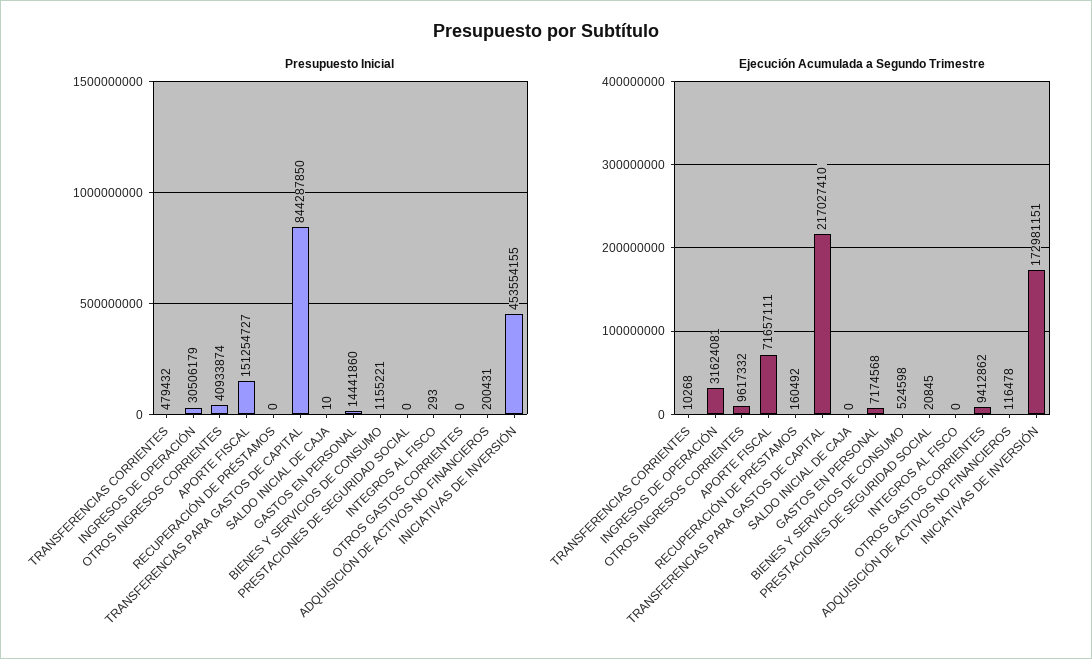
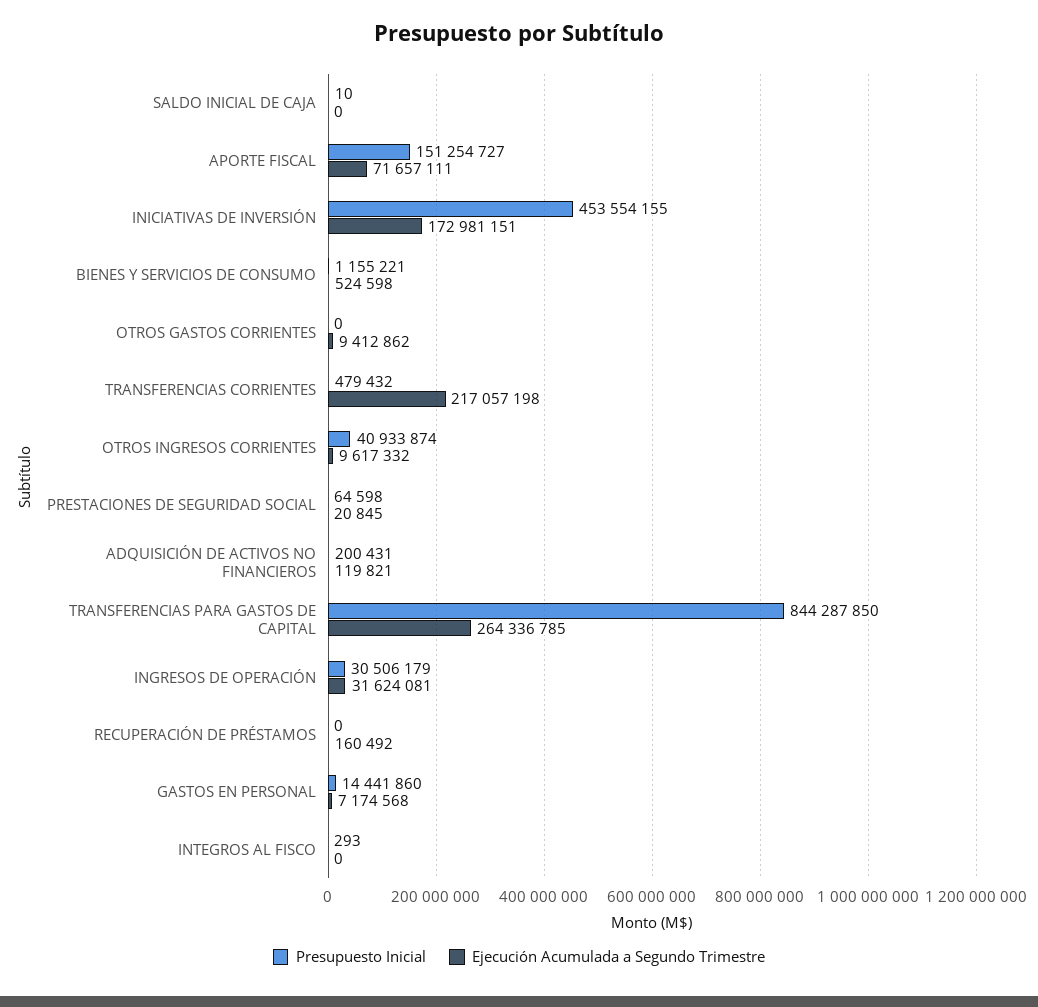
Presupuesto Inicial, PRESTACIONES DE SEGURIDAD SOCIAL: 0 -> 64598
Ejecución Acumulada a Segundo Trimestre, TRANSFERENCIAS CORRIENTES: 10268 -> 217057198
Ejecución Acumulada a Segundo Trimestre, TRANSFERENCIAS PARA GASTOS DE CAPITAL: 217027410 -> 264336785
Ejecución Acumulada a Segundo Trimestre, ADQUISICIÓN DE ACTIVOS NO FINANCIEROS: 116478 -> 119821

